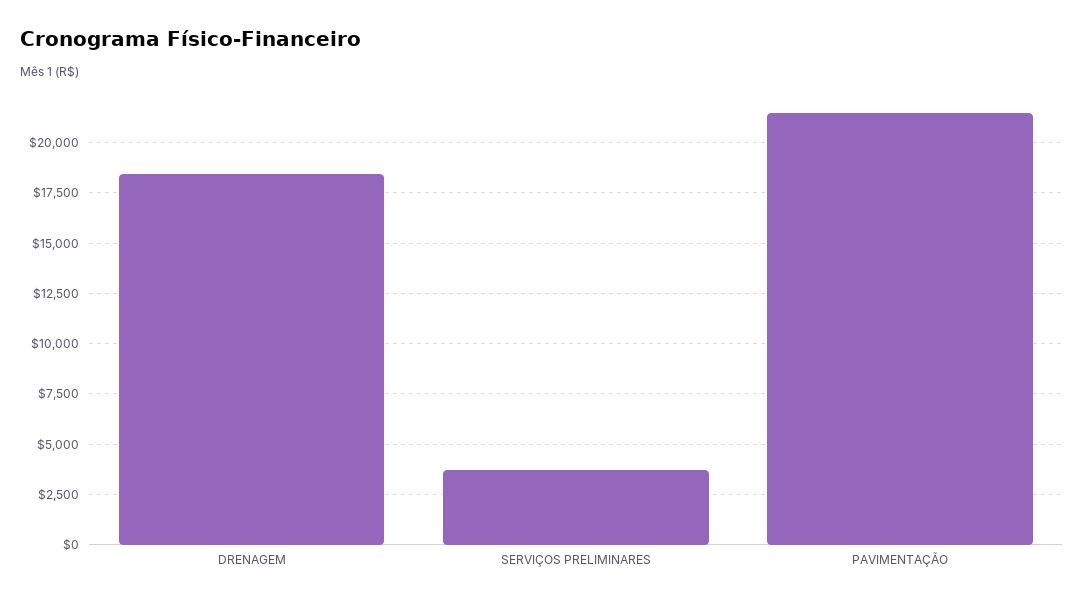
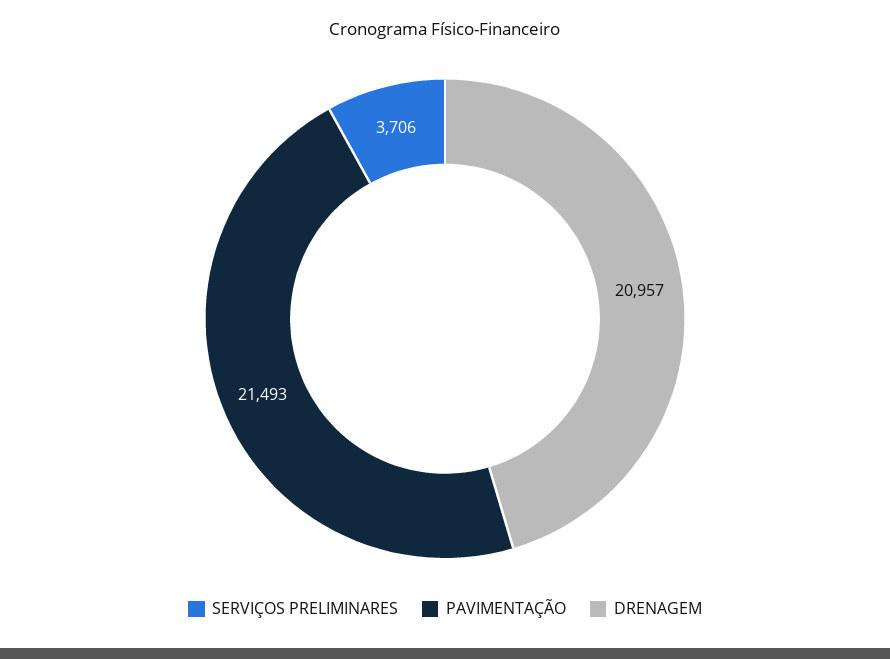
DRENAGEM: 18500 -> 20957

